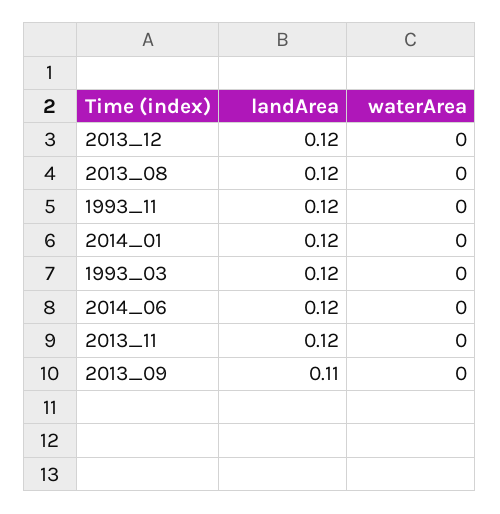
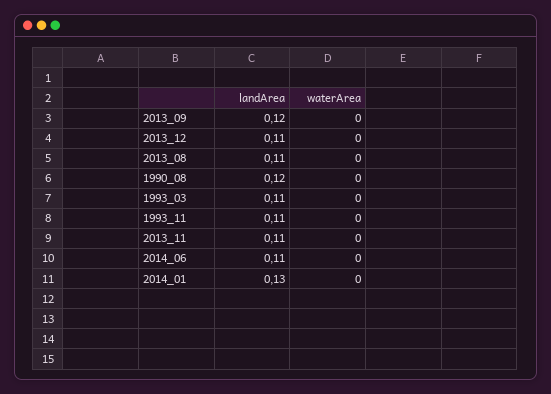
landArea, 2013_12: 0.12 -> 0.11
landArea, 2013_08: 0.12 -> 0.11
landArea, 1993_11: 0.12 -> 0.11
landArea, 2014_01: 0.12 -> 0.13
landArea, 1993_03: 0.12 -> 0.11
landArea, 2014_06: 0.12 -> 0.11
landArea, 2013_11: 0.12 -> 0.11
landArea, 2013_09: 0.11 -> 0.12
landArea, 1990_08: none -> 0.12
waterArea, 1990_08: none -> 0

